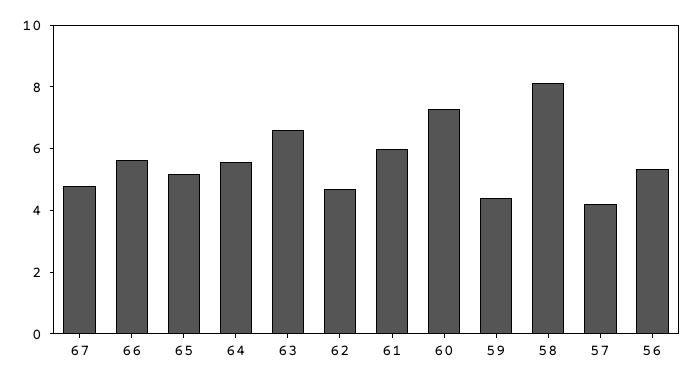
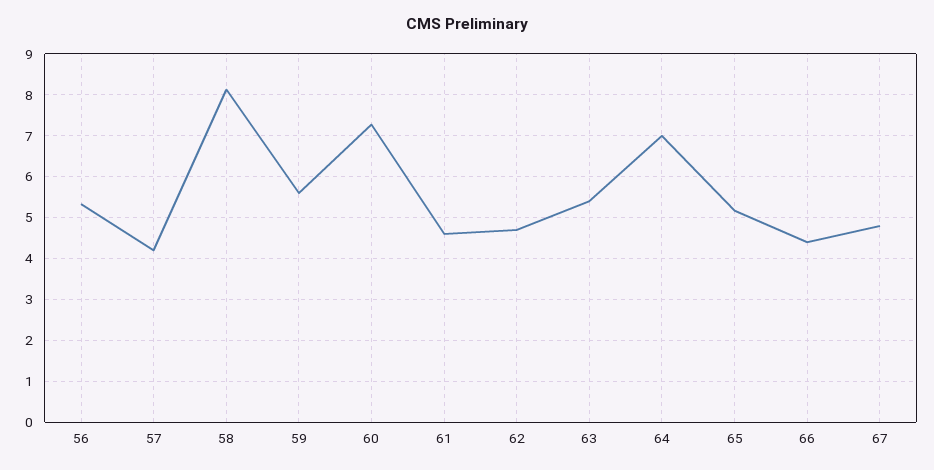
66: 5.5 -> 4.4
64: 5.5 -> 7
63: 6.5 -> 5.4
61: 6 -> 4.6
59: 4.5 -> 5.6

